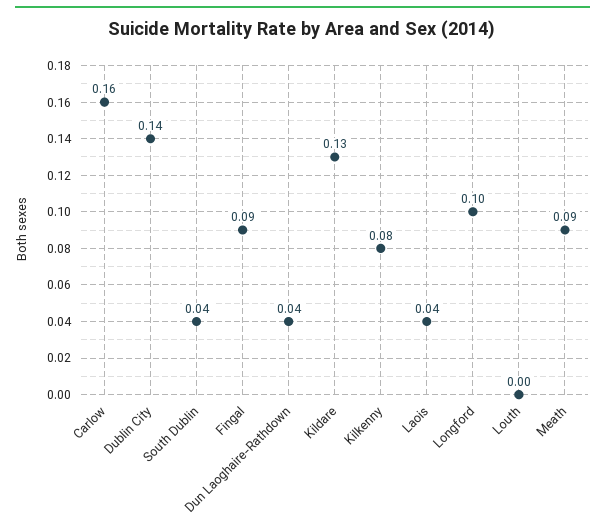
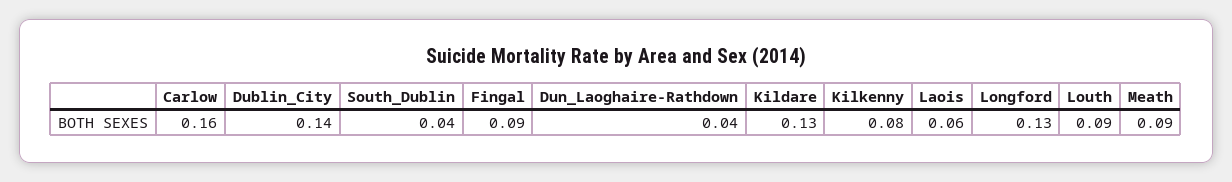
Laois: 0.04 -> 0.06
Longford: 0.1 -> 0.13
Louth: 0 -> 0.09

